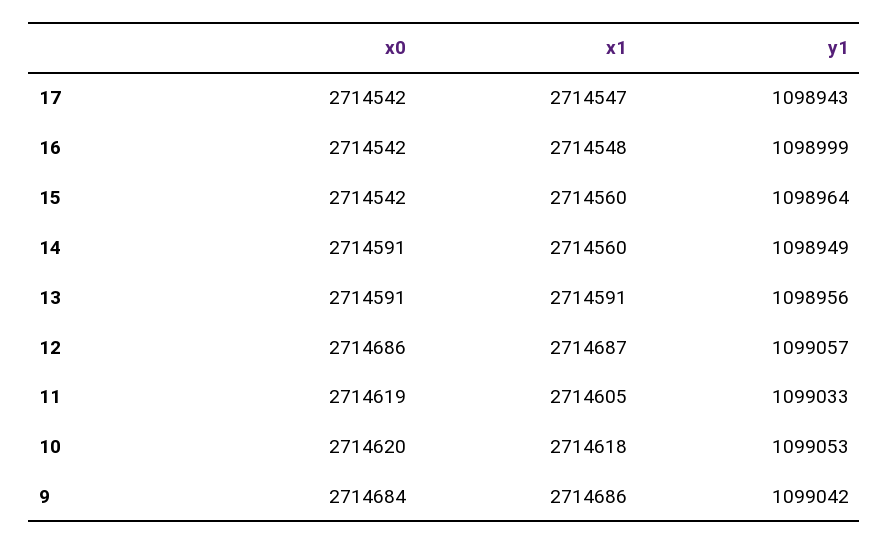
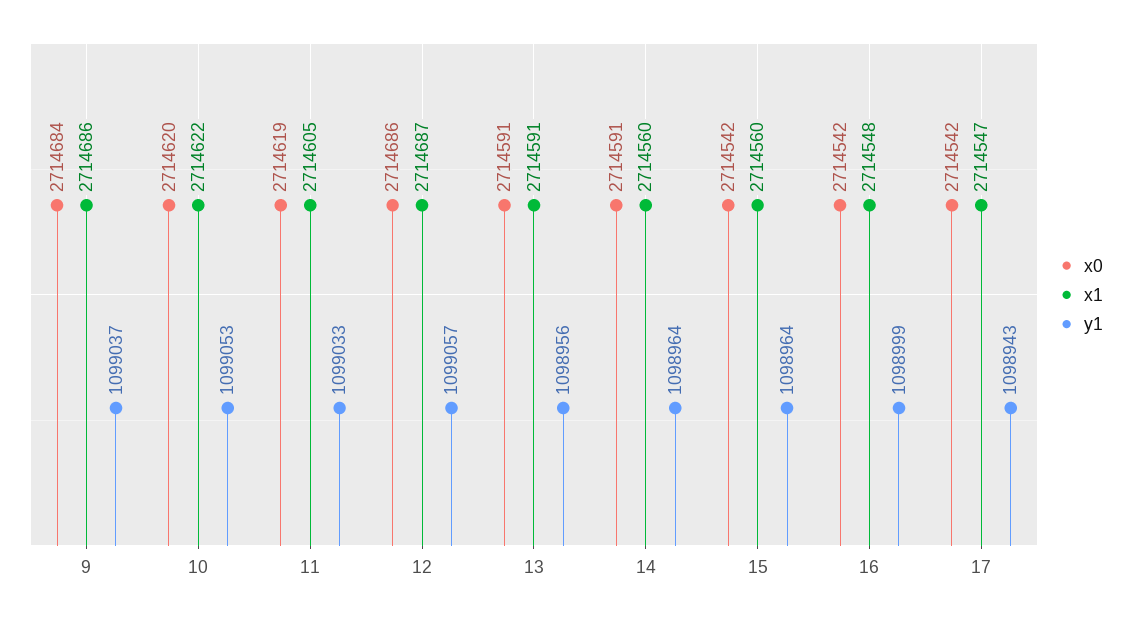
y1, 14: 1098949 -> 1098964
x1, 10: 2714618 -> 2714622
y1, 9: 1099042 -> 1099037

